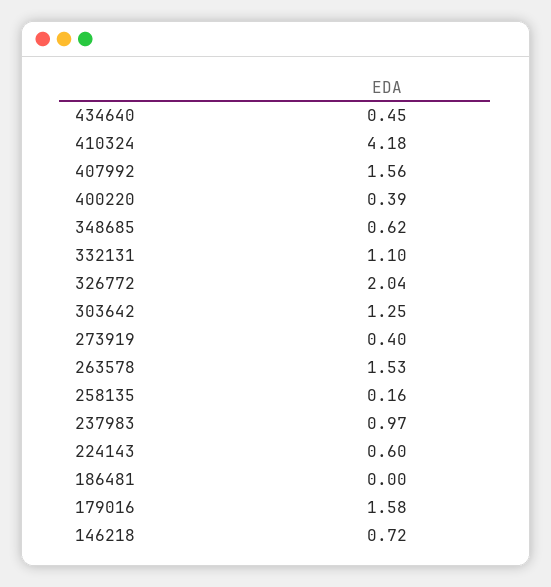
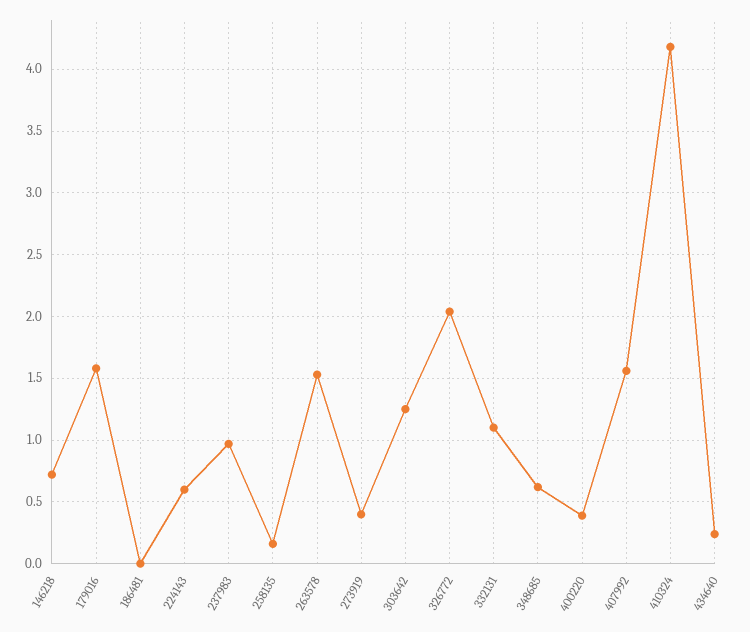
434640: 0.45 -> 0.25

